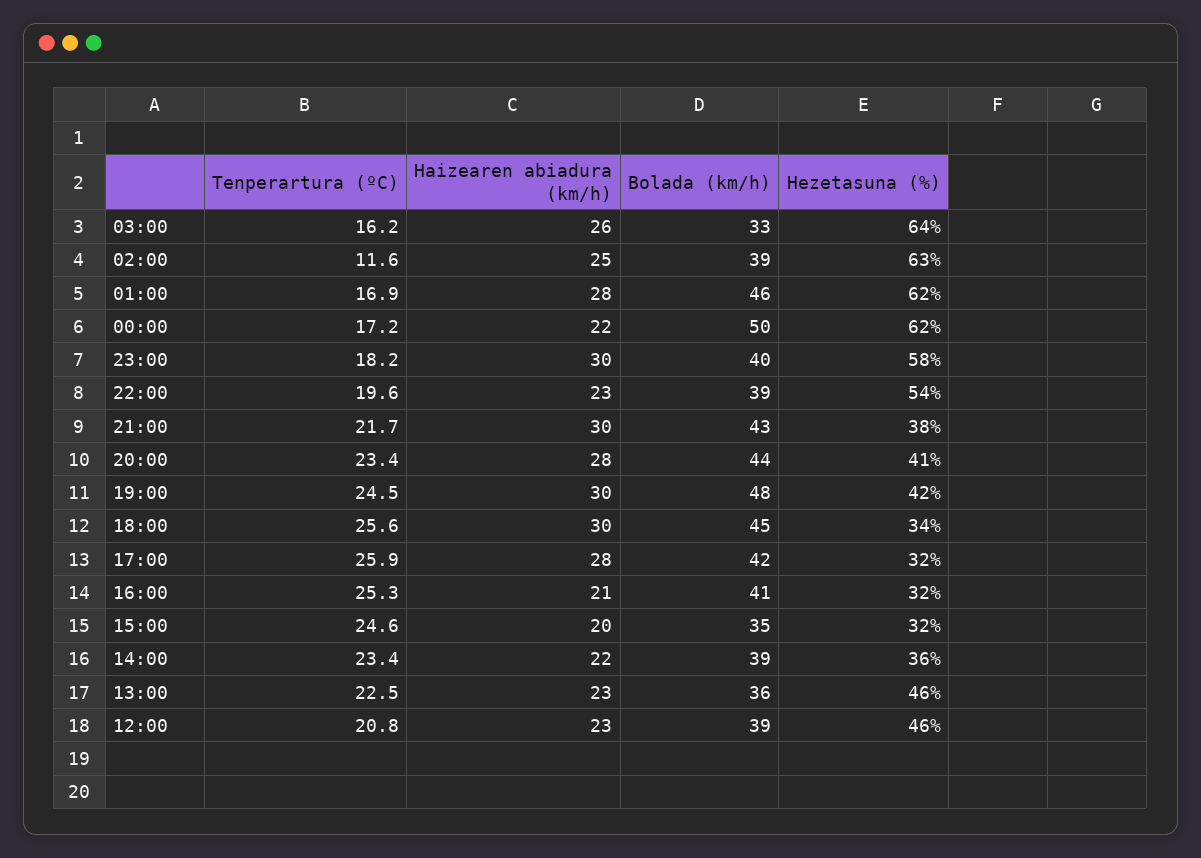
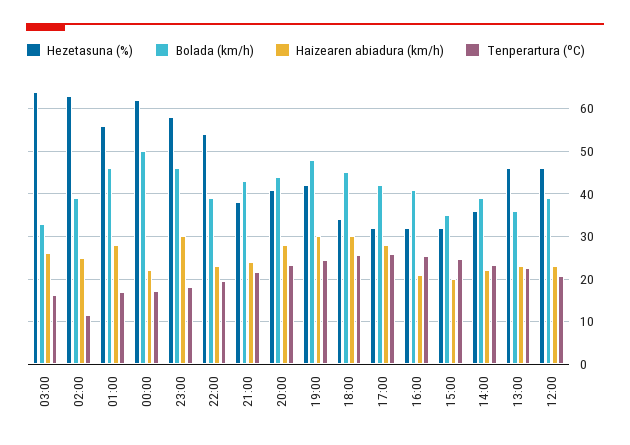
Hezetasuna (%), 01:00: 62 -> 56
Bolada (km/h), 23:00: 40 -> 46
Haizearen abiadura (km/h), 21:00: 30 -> 24

